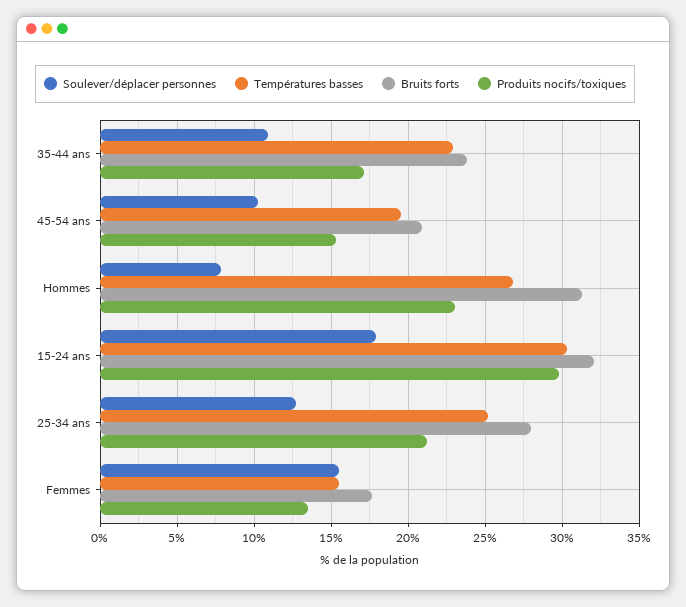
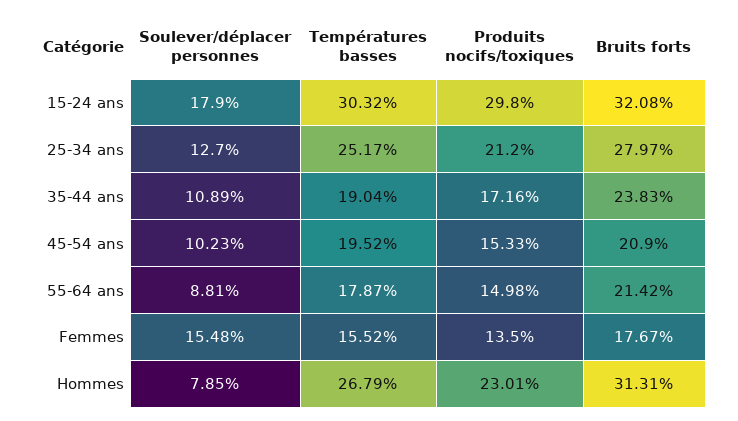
Températures basses, 35-44 ans: 23 -> 19.04
Soulever/déplacer personnes, 55-64 ans: none -> 8.81
Températures basses, 55-64 ans: none -> 17.87
Produits nocifs/toxiques, 55-64 ans: none -> 14.98
Bruits forts, 55-64 ans: none -> 21.42

